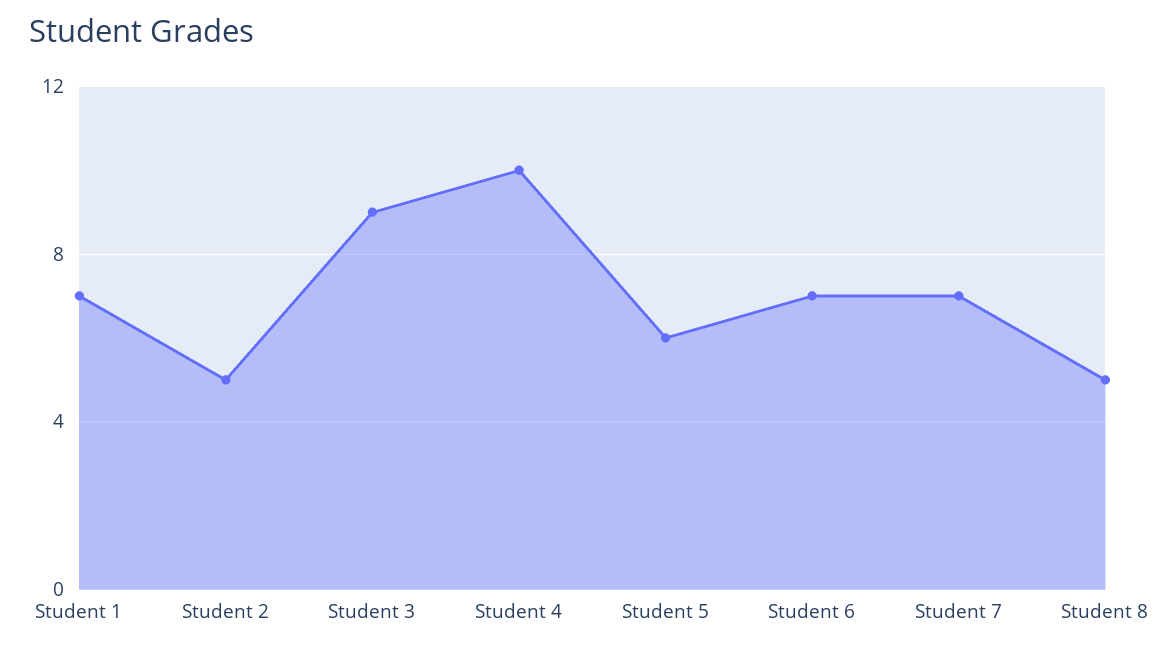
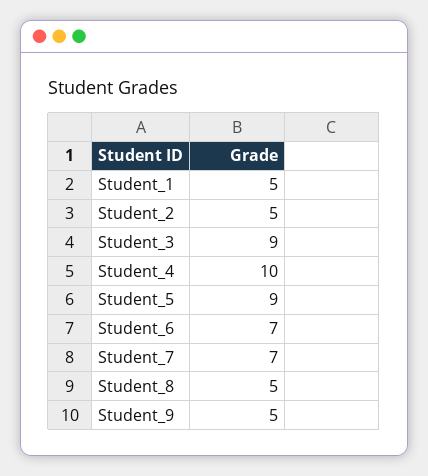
Student 1: 7 -> 5
Student 5: 6 -> 9
Student_9: none -> 5

